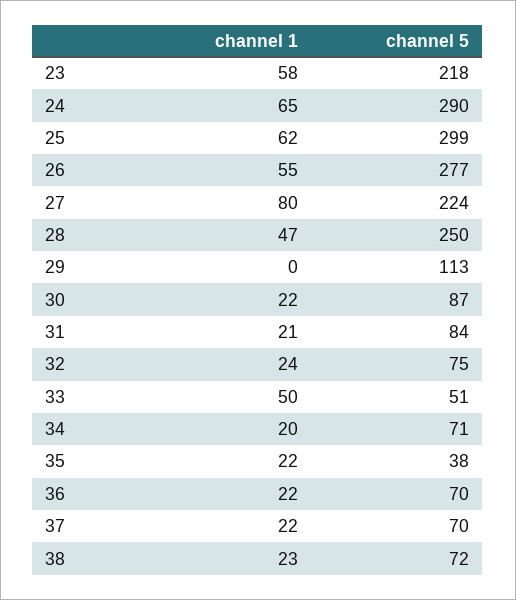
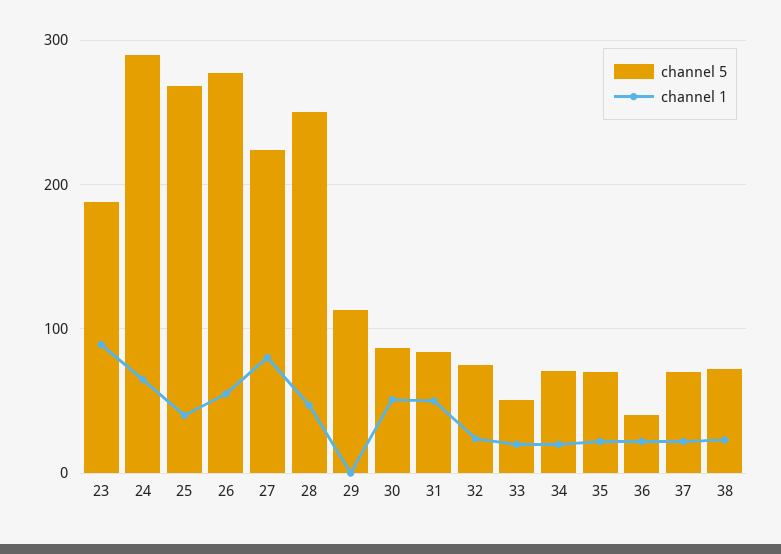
channel 1, 23: 58 -> 90
channel 5, 23: 218 -> 190
channel 1, 25: 62 -> 40
channel 5, 25: 299 -> 270
channel 1, 30: 22 -> 50
channel 1, 31: 21 -> 50
channel 1, 33: 50 -> 20
channel 5, 35: 38 -> 70
channel 5, 36: 70 -> 40

